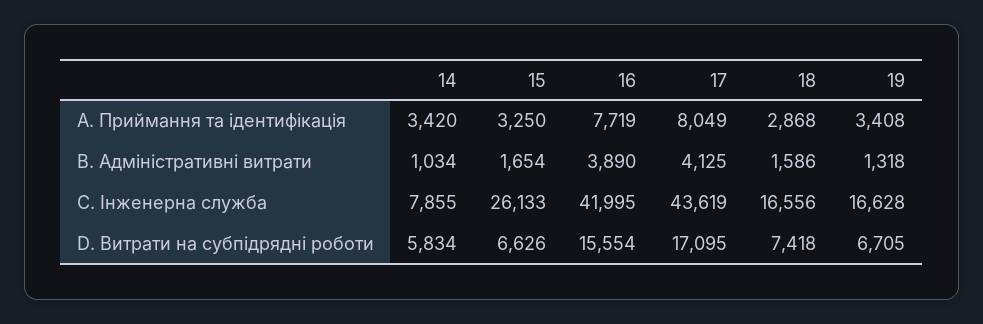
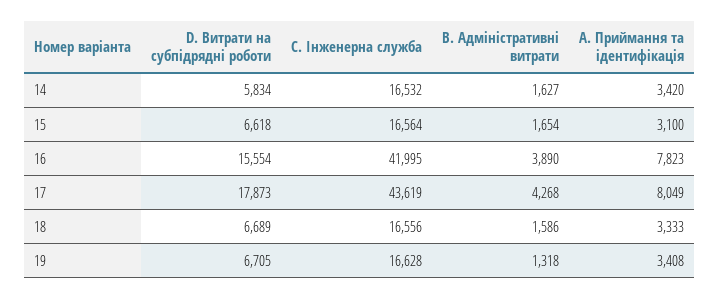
15, A. Приймання та ідентифікація: 3250 -> 3100
16, A. Приймання та ідентифікація: 7719 -> 7823
18, A. Приймання та ідентифікація: 2868 -> 3333
14, В. Адміністративні витрати: 1034 -> 1627
17, В. Адміністративні витрати: 4125 -> 4268
14, C. Інженерна служба: 7855 -> 16532
15, C. Інженерна служба: 26133 -> 16564
15, D. Витрати на субпідрядні роботи: 6626 -> 6618
17, D. Витрати на субпідрядні роботи: 17095 -> 17873
18, D. Витрати на субпідрядні роботи: 7418 -> 6689

